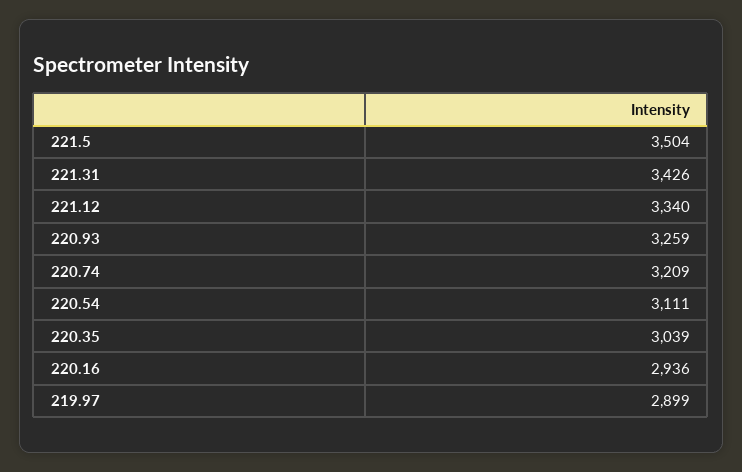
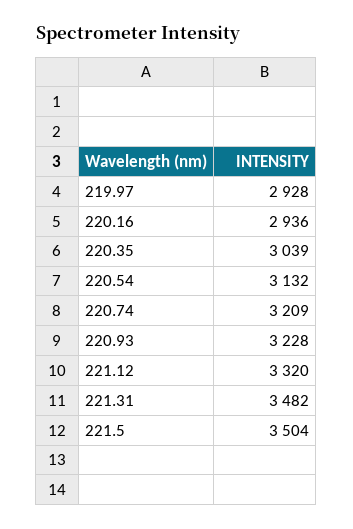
221.31: 3426 -> 3482
221.12: 3340 -> 3320
220.93: 3259 -> 3228
220.54: 3111 -> 3132
219.97: 2899 -> 2928

